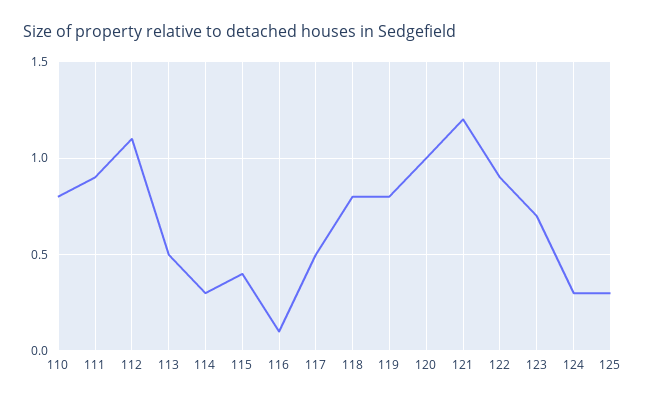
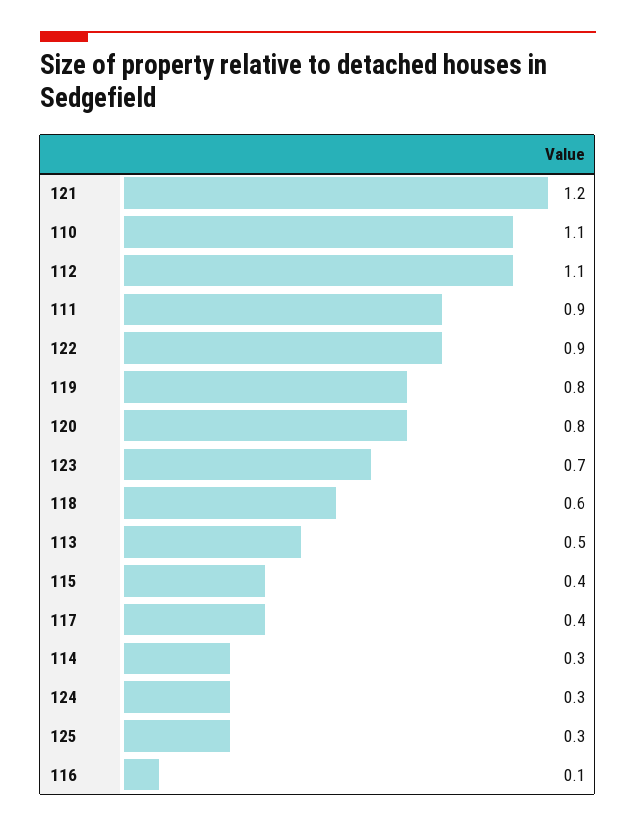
110: 0.8 -> 1.1
117: 0.5 -> 0.4
118: 0.8 -> 0.6
120: 1 -> 0.8

